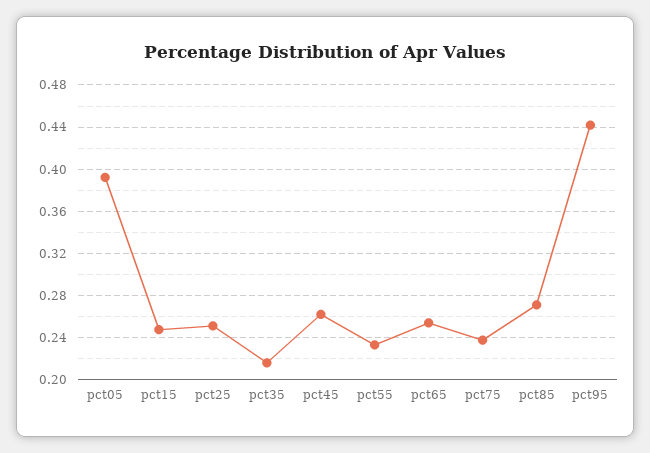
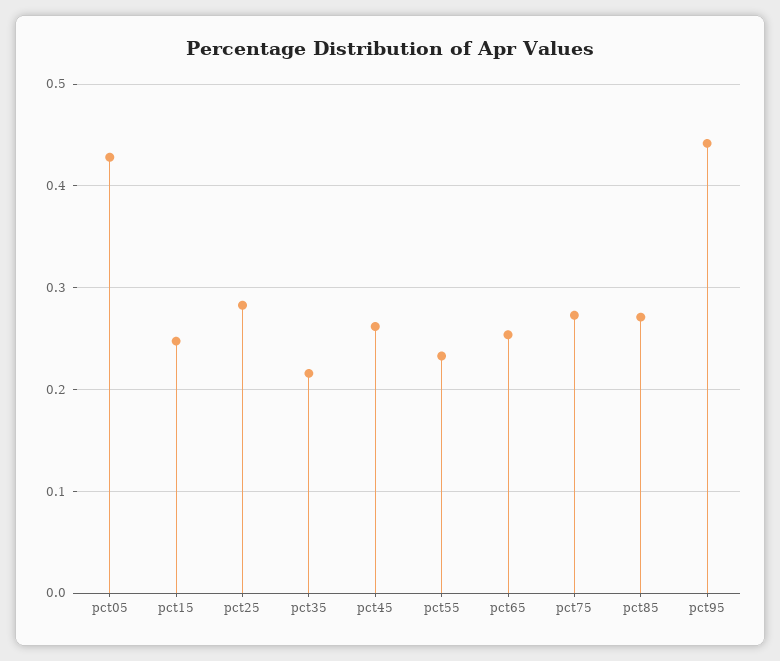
pct05: 0.39 -> 0.43
pct25: 0.25 -> 0.28
pct75: 0.24 -> 0.27

